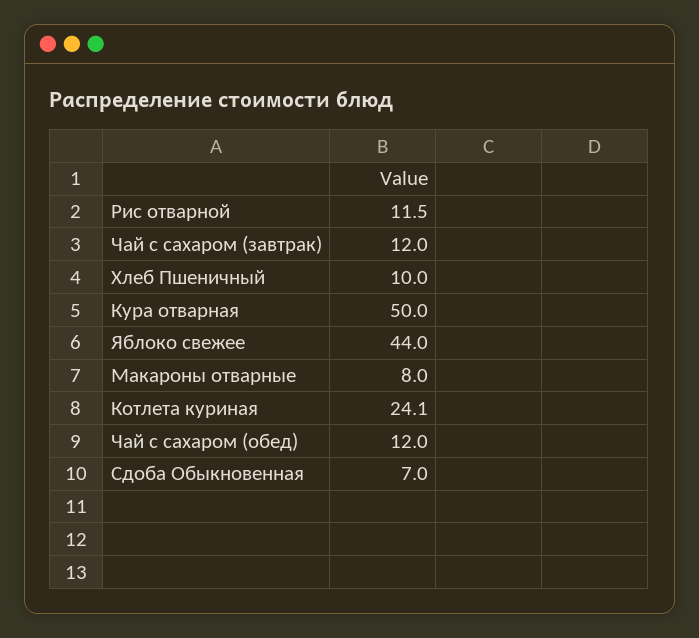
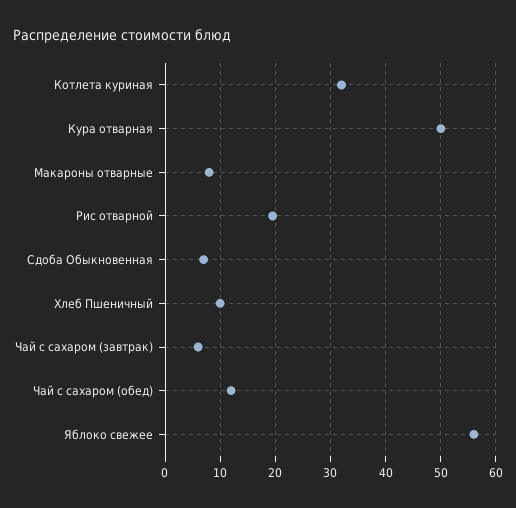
Рис отварной: 11.5 -> 20
Чай с сахаром (завтрак): 12 -> 6
Яблоко свежее: 44 -> 56
Котлета куриная: 24.1 -> 32

